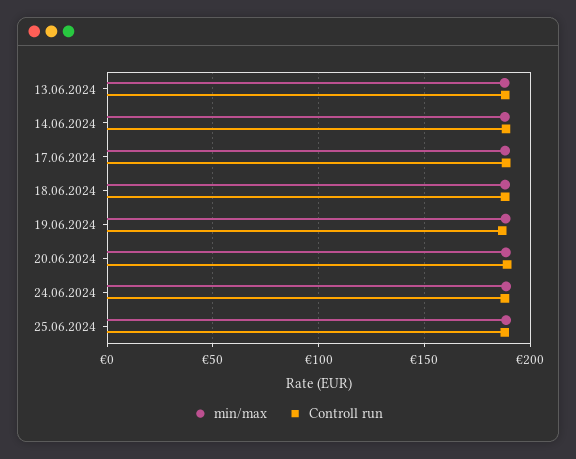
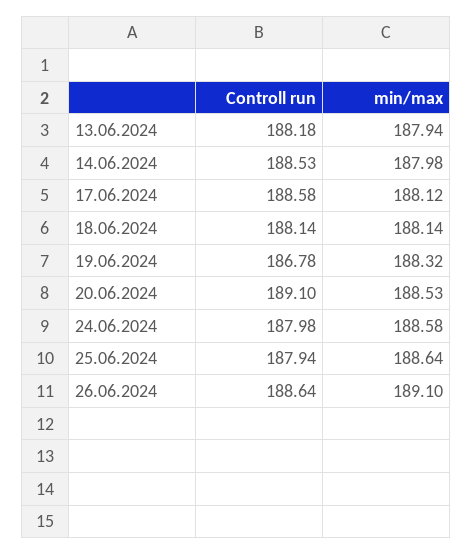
Controll run, 26.06.2024: none -> 188.64
min/max, 26.06.2024: none -> 189.1

